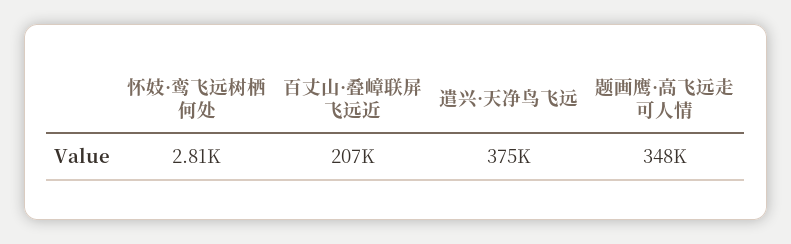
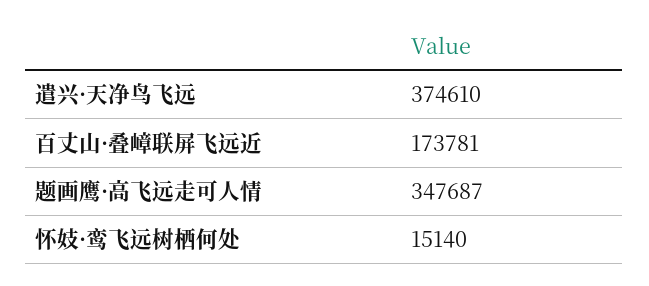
怀妓·鸾飞远树栖何处: 2810 -> 15140
百丈山·叠嶂联屏飞远近: 207000 -> 173781

